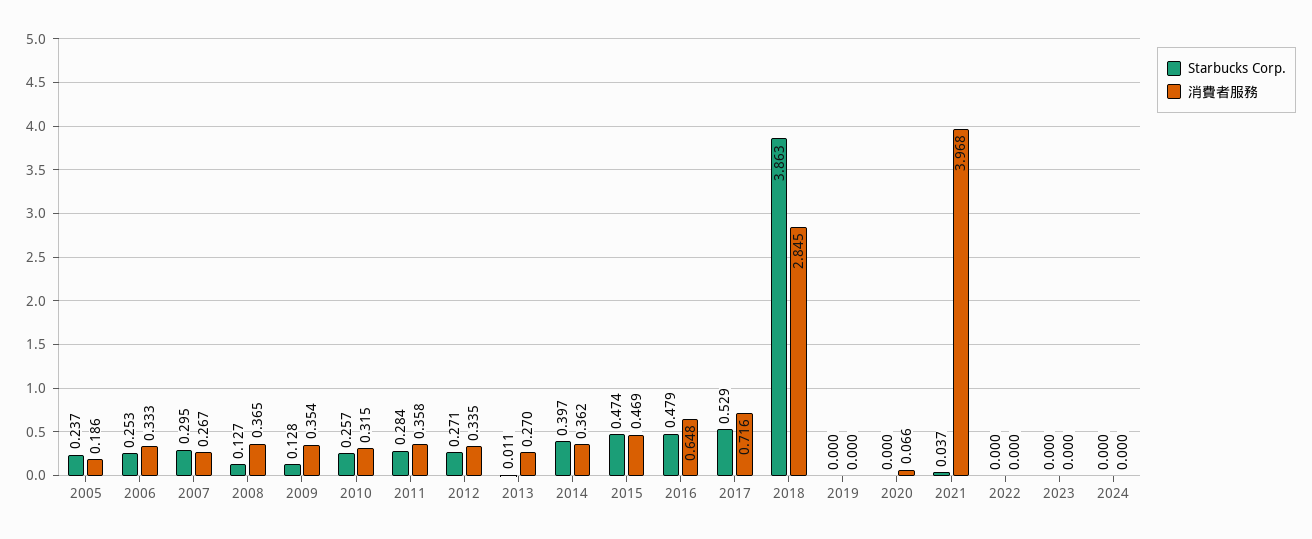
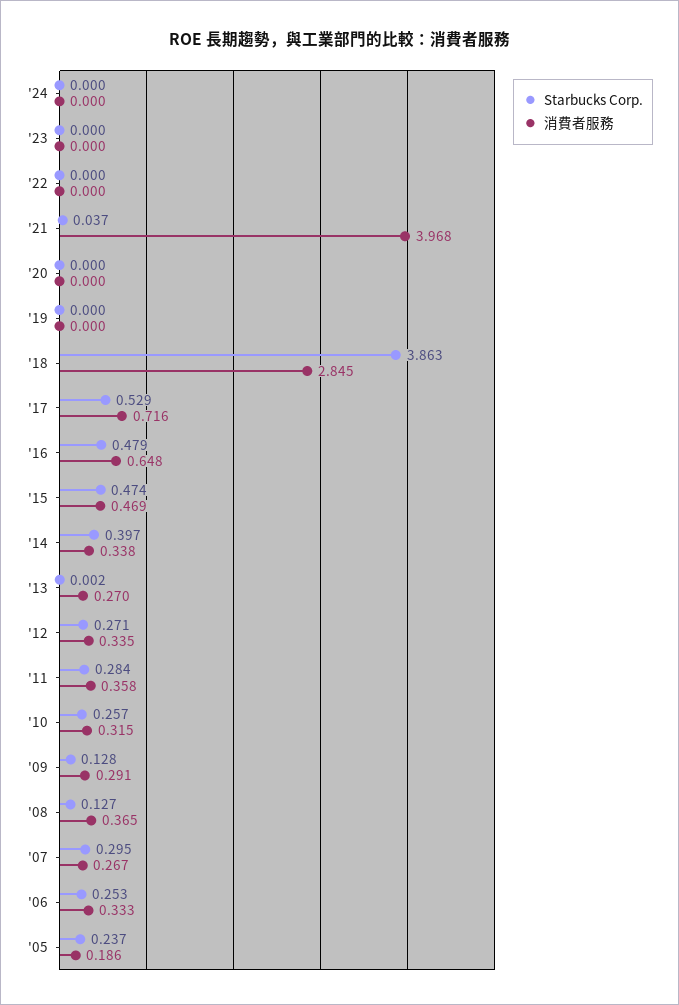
消費者服務, 2009: 0.354 -> 0.291
Starbucks Corp., 2013: 0.011 -> 0.002
消費者服務, 2014: 0.362 -> 0.338
消費者服務, 2020: 0.066 -> 0

